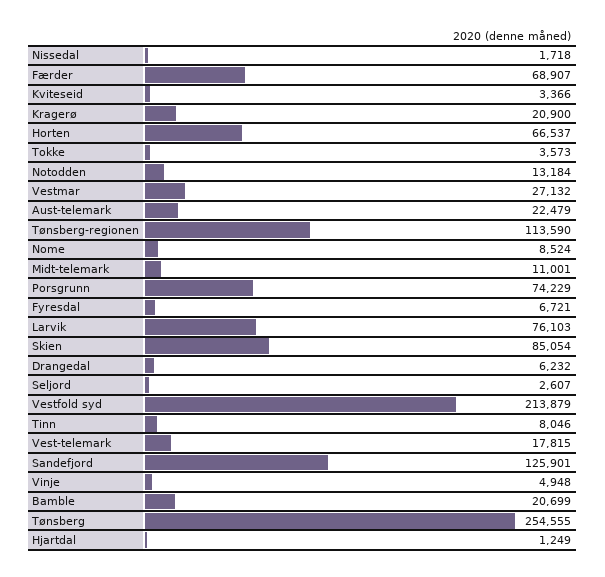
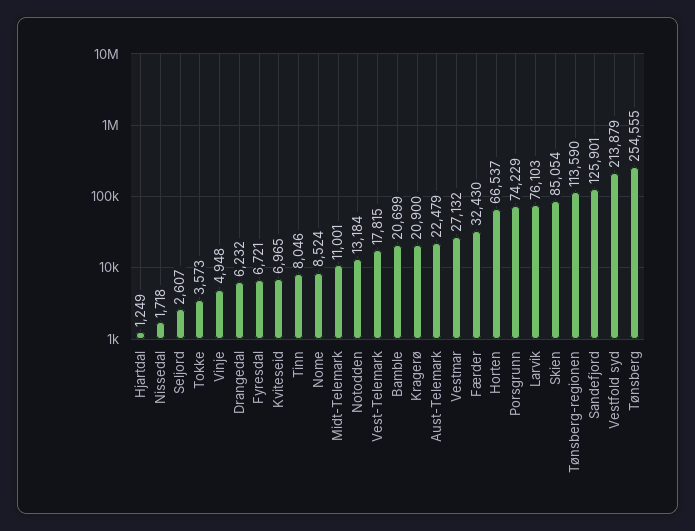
Færder: 68907 -> 32430
Kviteseid: 3366 -> 6965

